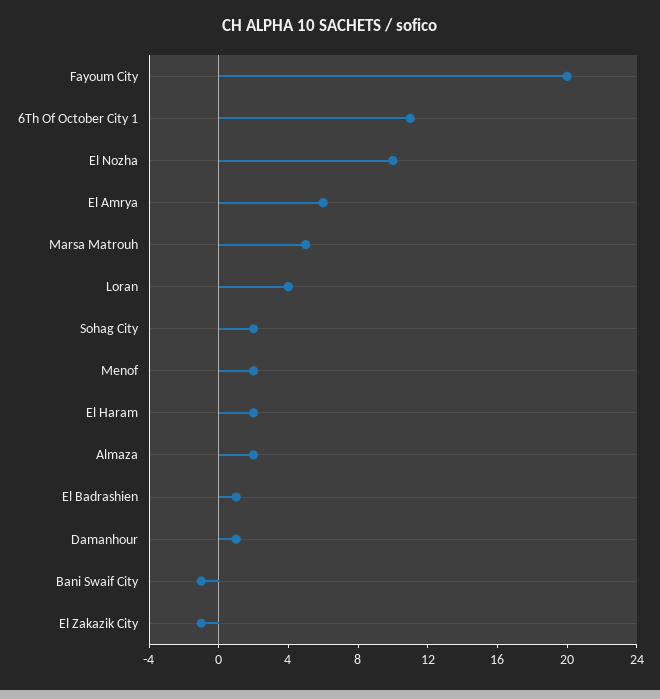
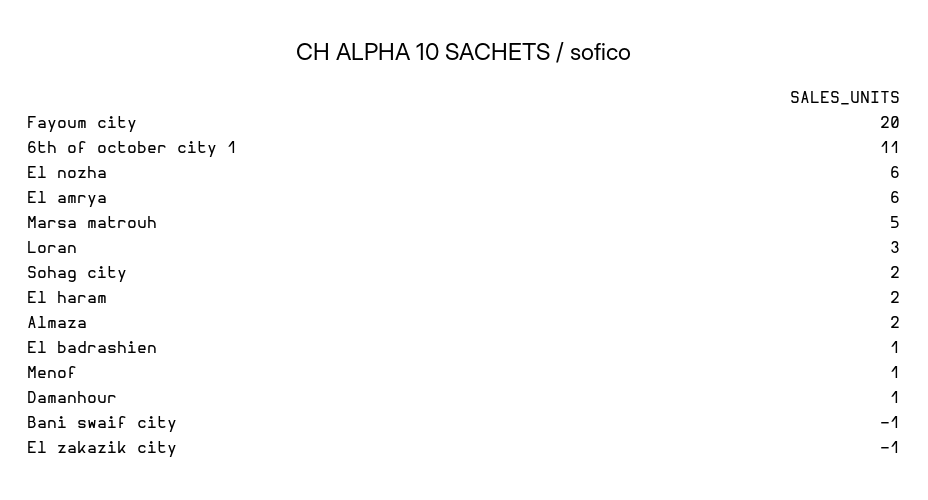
El Nozha: 10 -> 6
Loran: 4 -> 3
Menof: 2 -> 1

